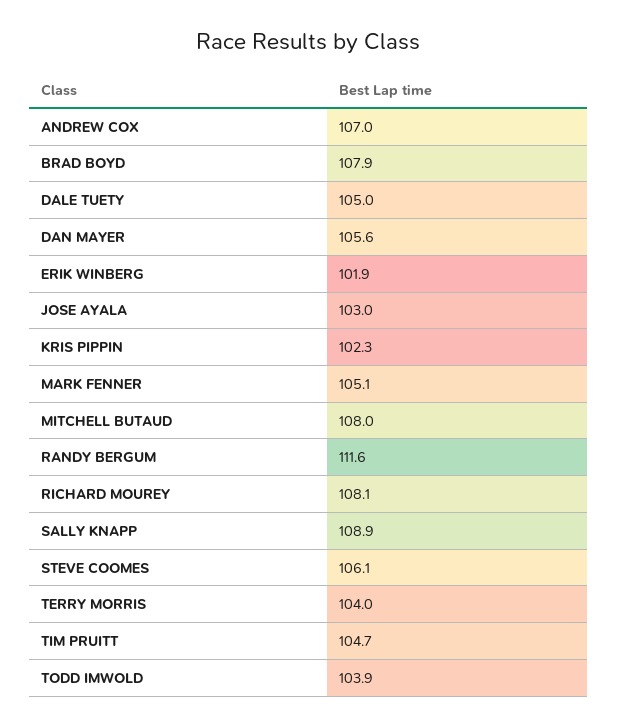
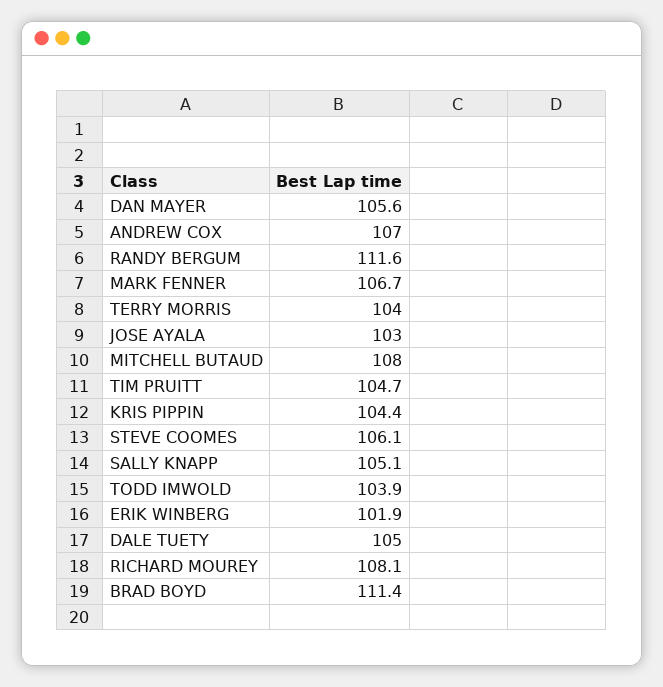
BRAD BOYD: 107.9 -> 111.4
KRIS PIPPIN: 102.3 -> 104.4
MARK FENNER: 105.1 -> 106.7
SALLY KNAPP: 108.9 -> 105.1

